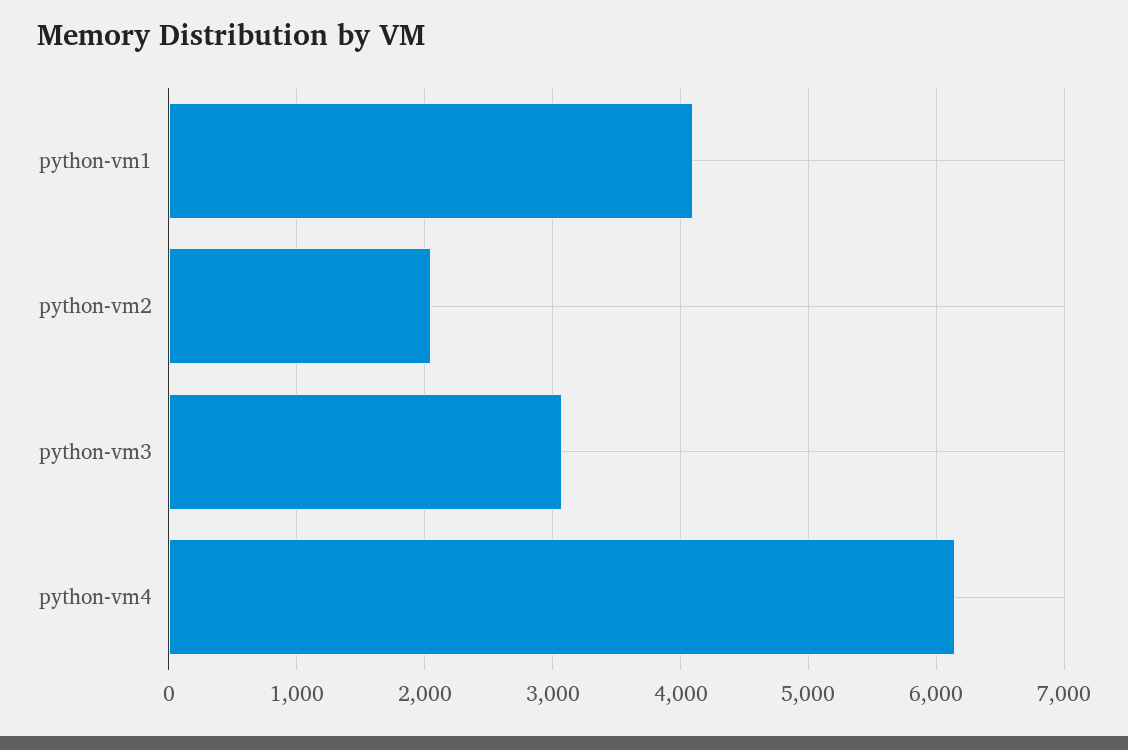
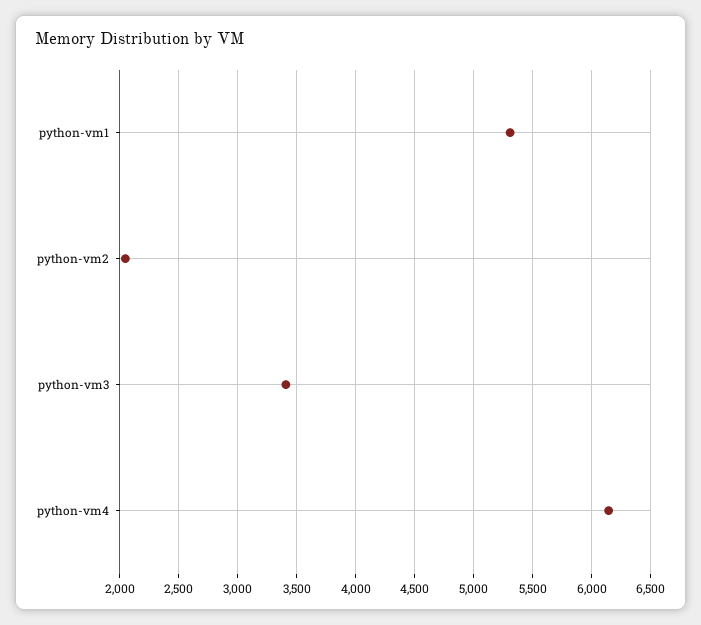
python-vm1: 4100 -> 5300
python-vm3: 3100 -> 3400

